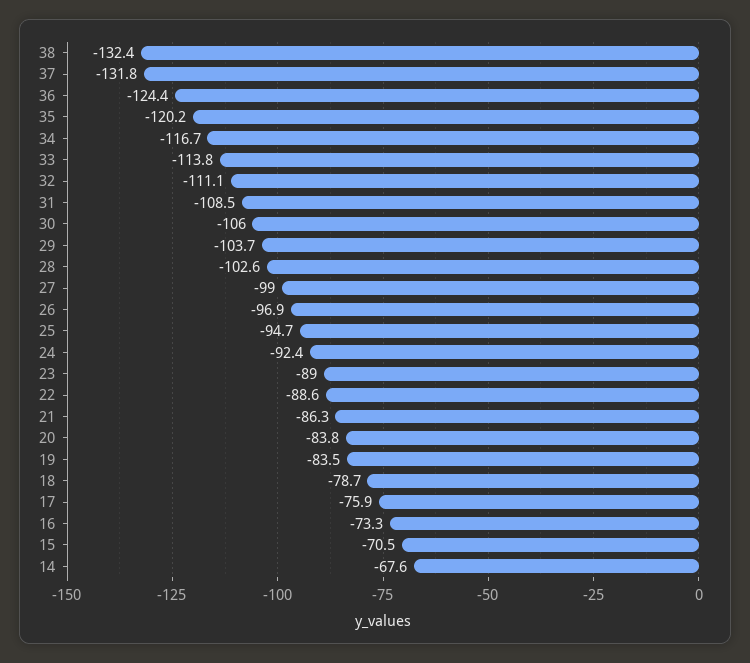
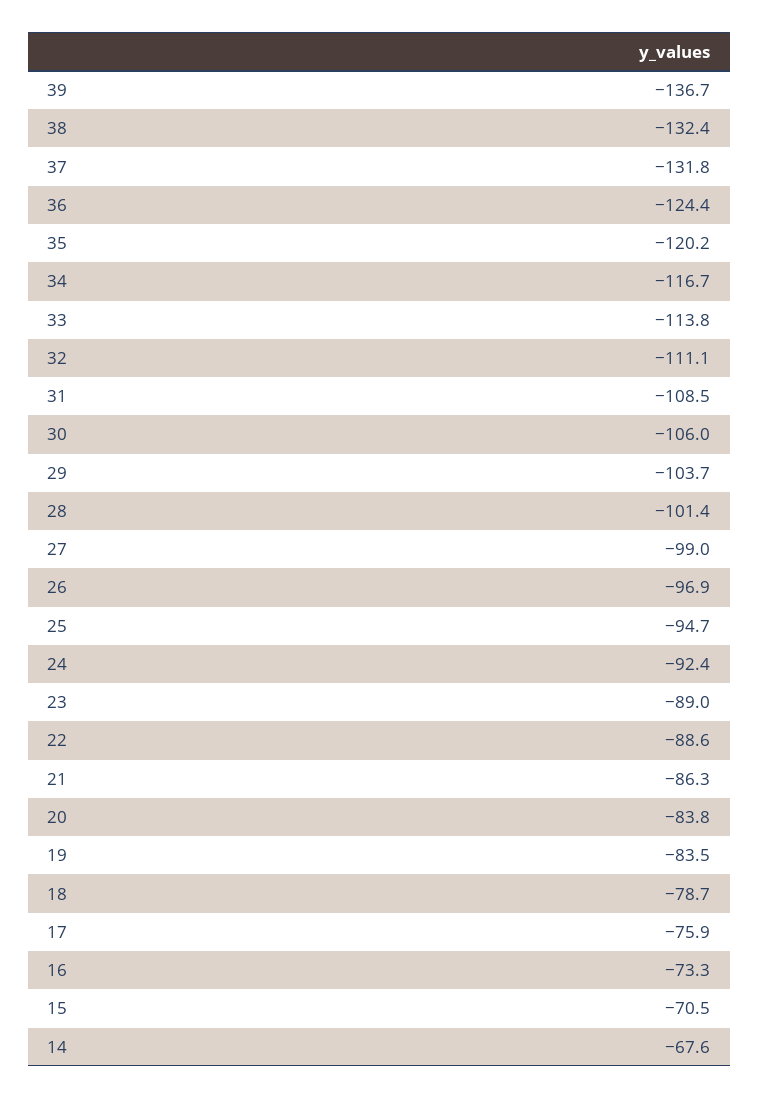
28: -102.6 -> -101.4
39: none -> -136.7

